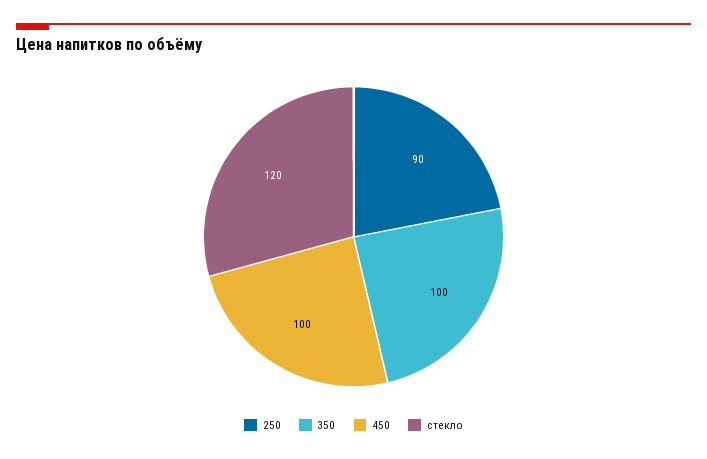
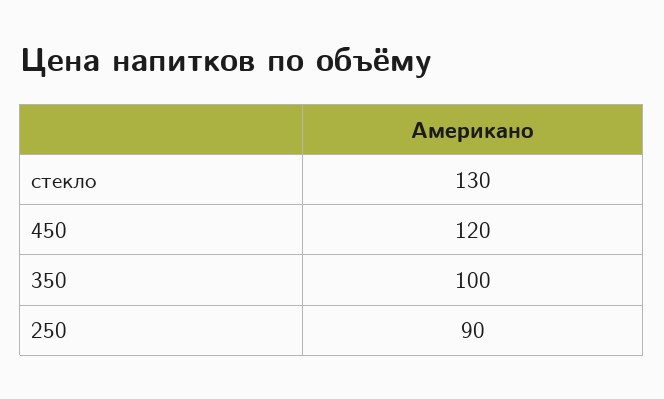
450: 100 -> 120
стекло: 120 -> 130

